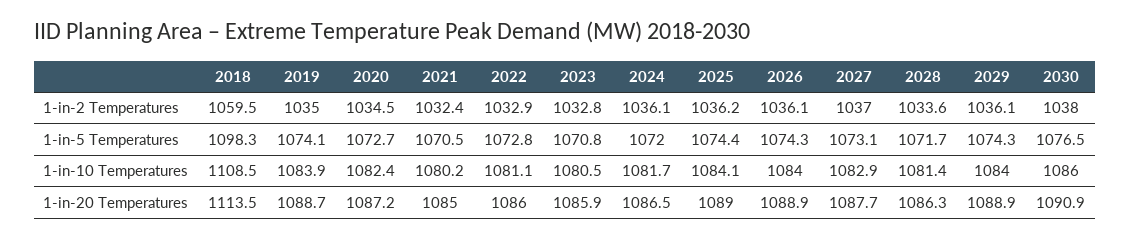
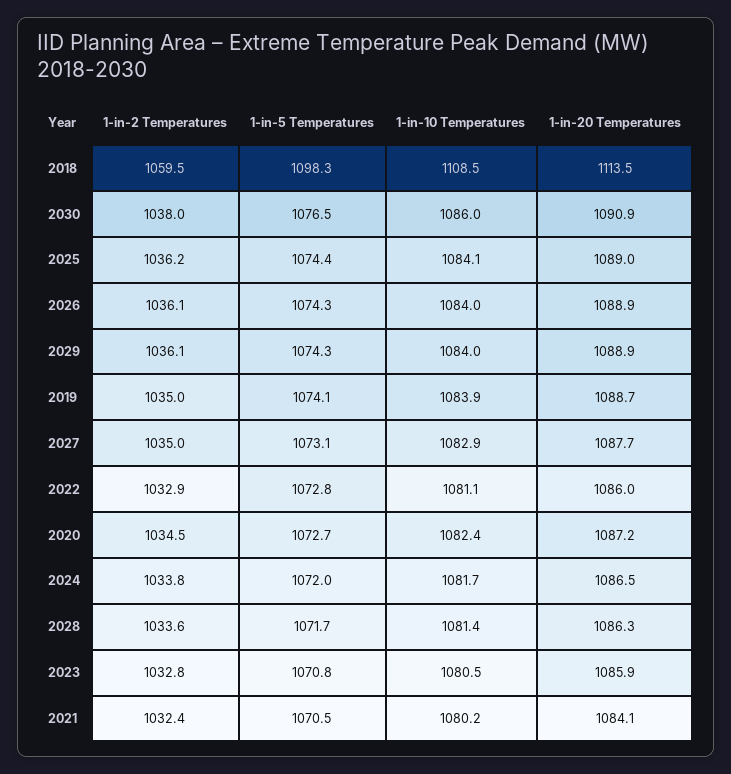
2024, 1-in-2 Temperatures: 1036.1 -> 1033.8
2027, 1-in-2 Temperatures: 1037 -> 1035
2021, 1-in-20 Temperatures: 1085 -> 1084.1

